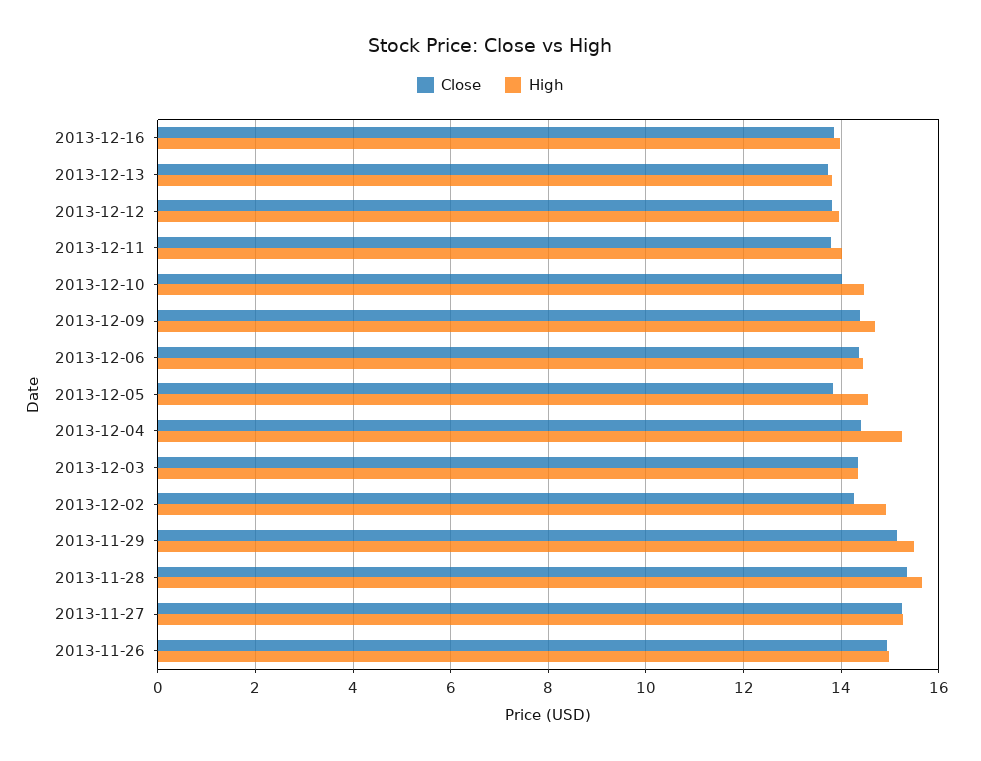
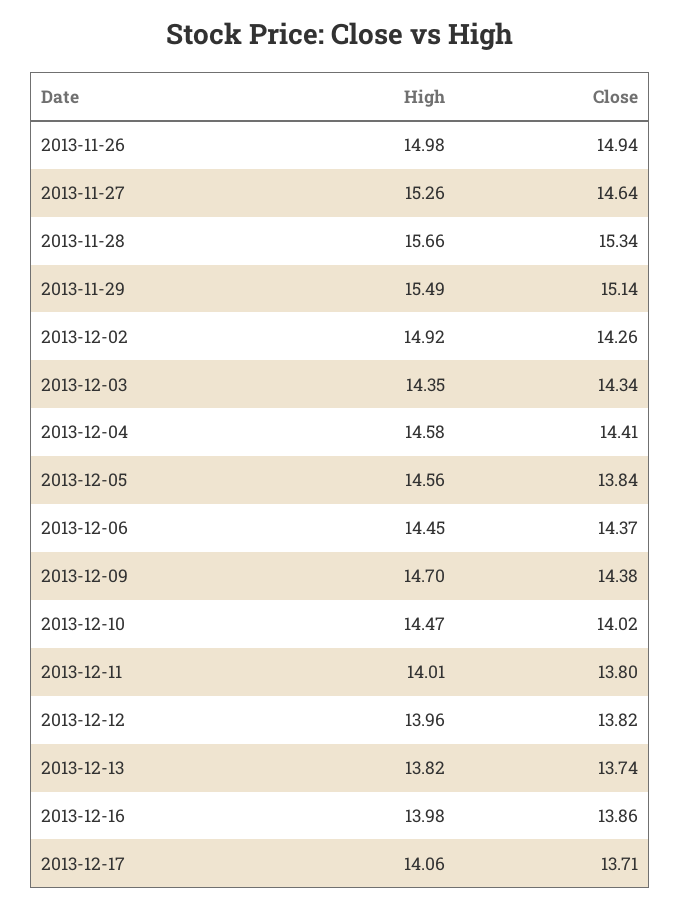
High, 2013-12-04: 15.2 -> 14.58
Close, 2013-11-27: 15.2 -> 14.64
High, 2013-12-17: none -> 14.06
Close, 2013-12-17: none -> 13.71

